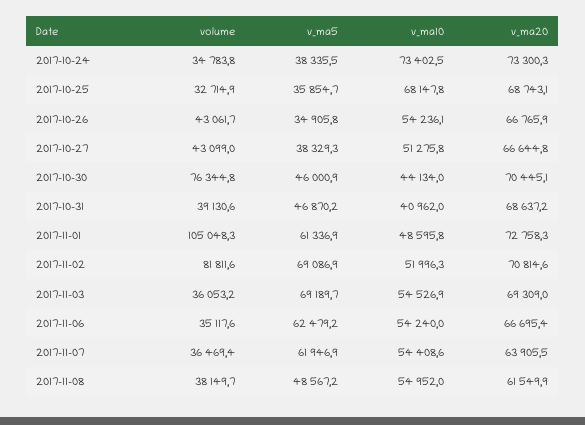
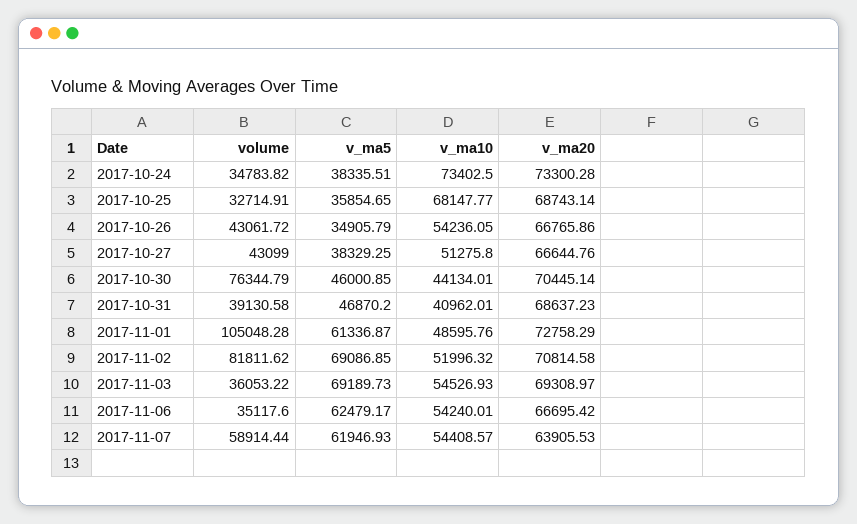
volume, 2017-11-07: 36469.4 -> 58914.44
volume, 2017-11-08: 38149.7 -> none
v_ma5, 2017-11-08: 48567.2 -> none
v_ma10, 2017-11-08: 54952 -> none
v_ma20, 2017-11-08: 61549.9 -> none

